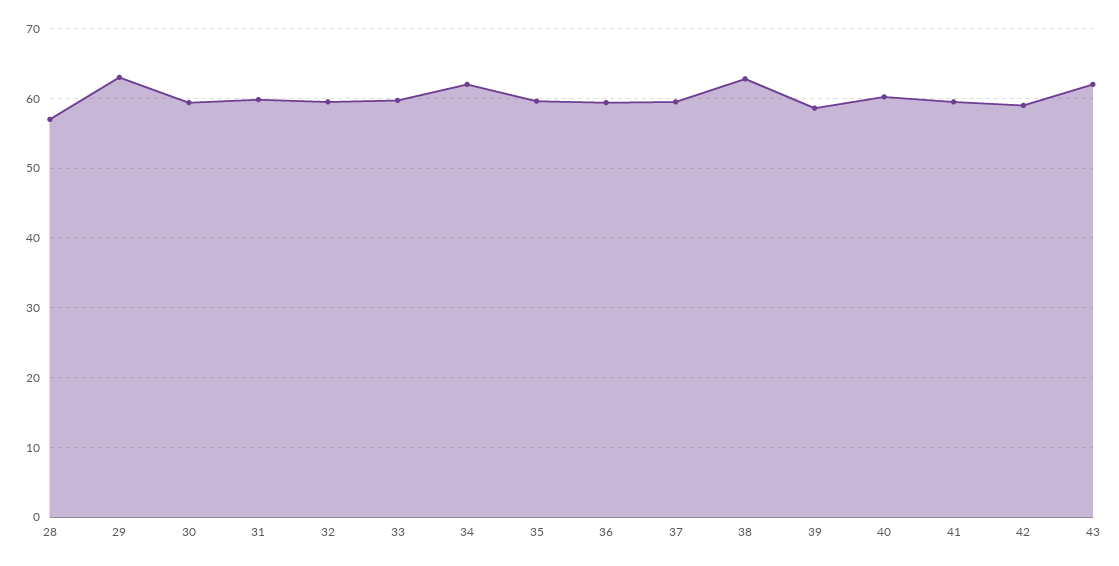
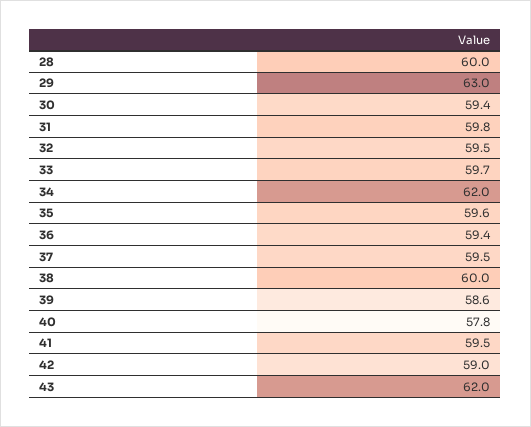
28: 57 -> 60
38: 63 -> 60
40: 60 -> 57.8

